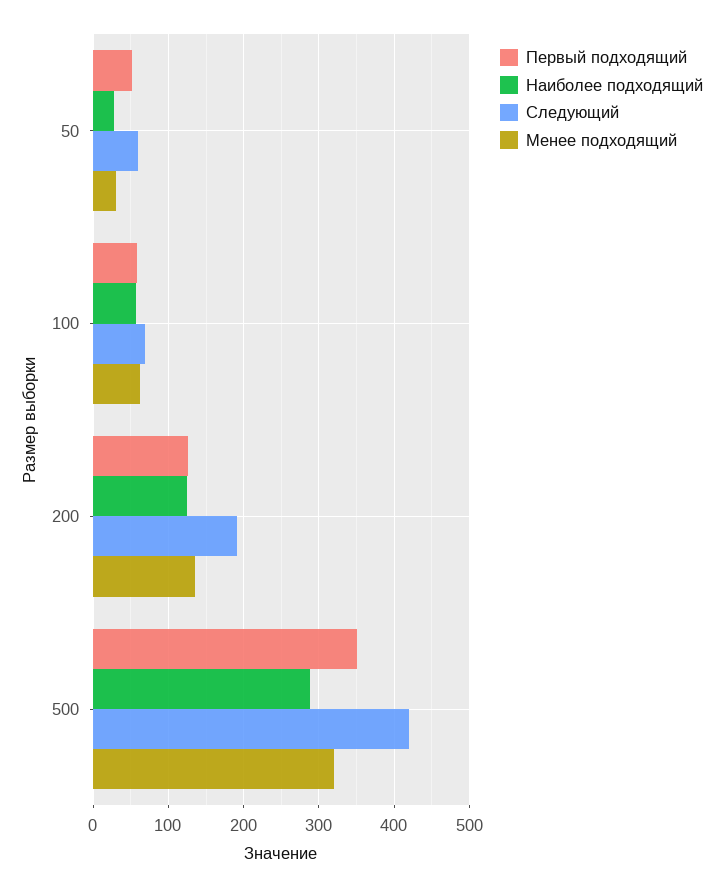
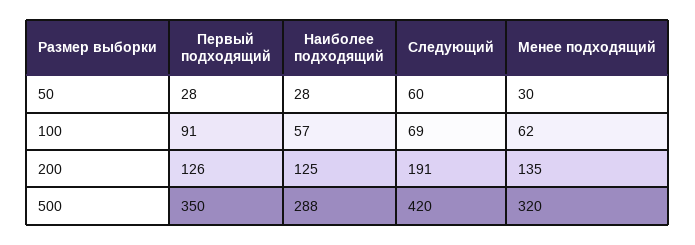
Первый подходящий, 50: 50 -> 28
Первый подходящий, 100: 60 -> 91

